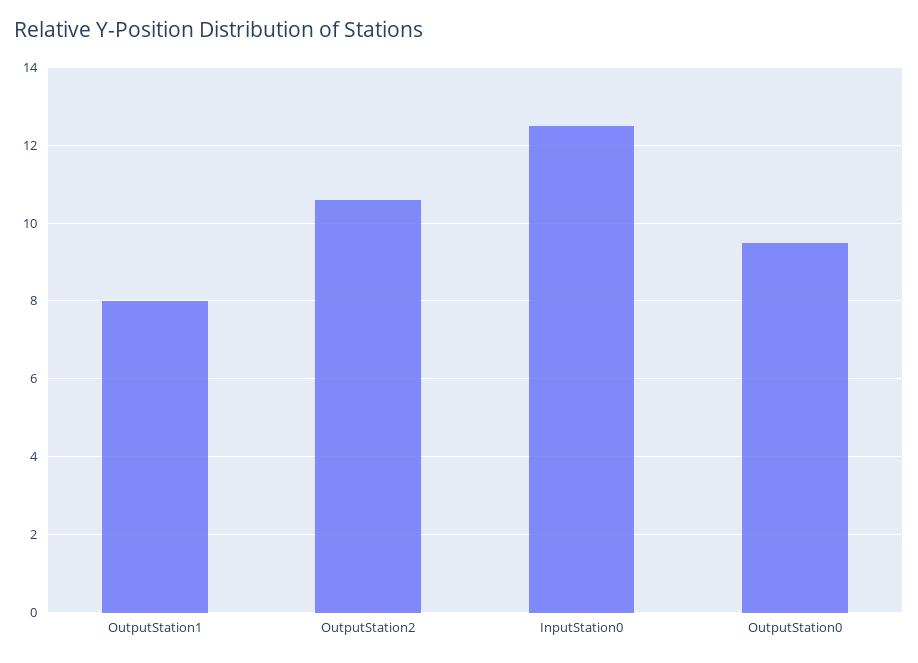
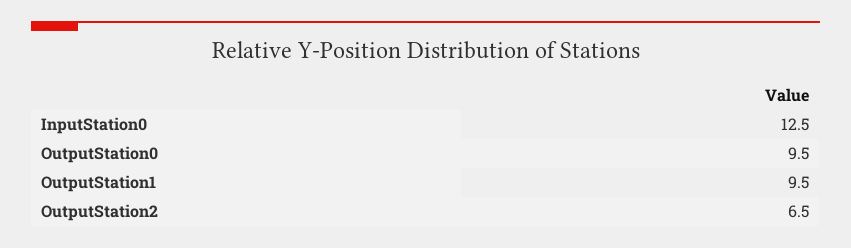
OutputStation1: 8 -> 9.5
OutputStation2: 10.5 -> 6.5

